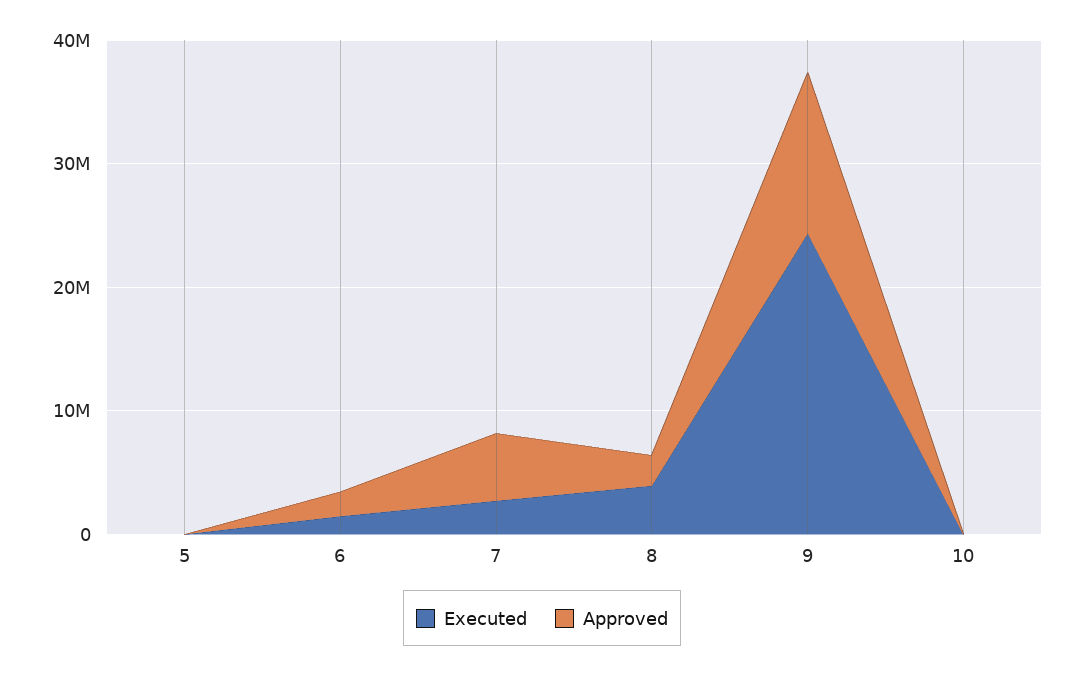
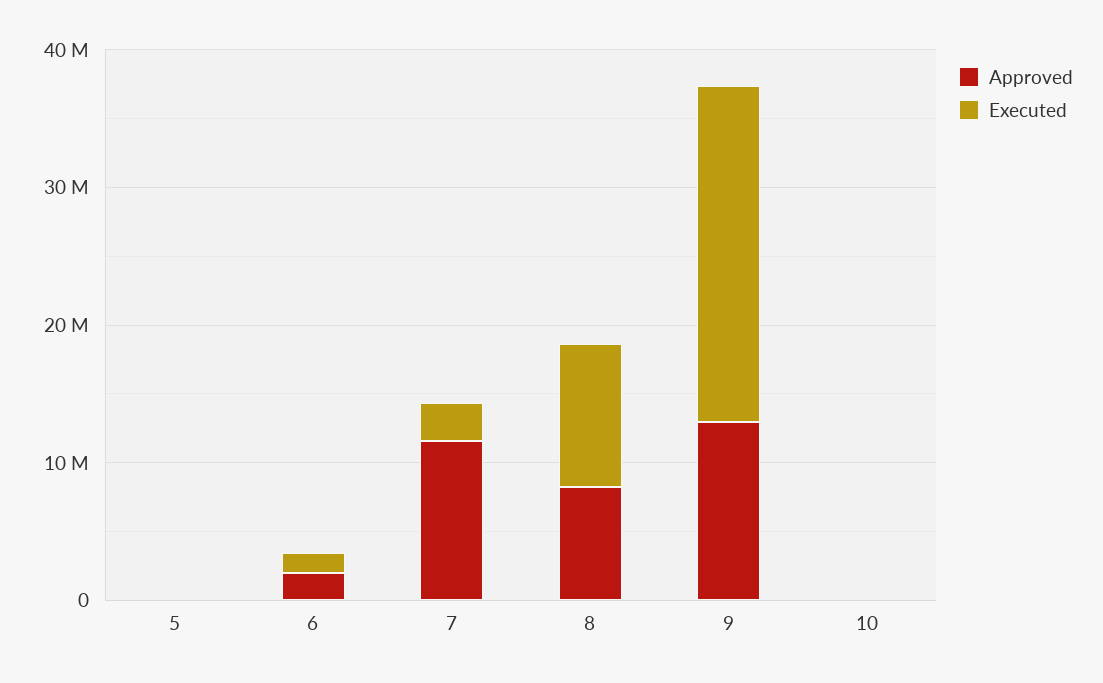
Approved, 7: 6000000 -> 12000000
Executed, 8: 4000000 -> 10000000
Approved, 8: 2000000 -> 8000000

